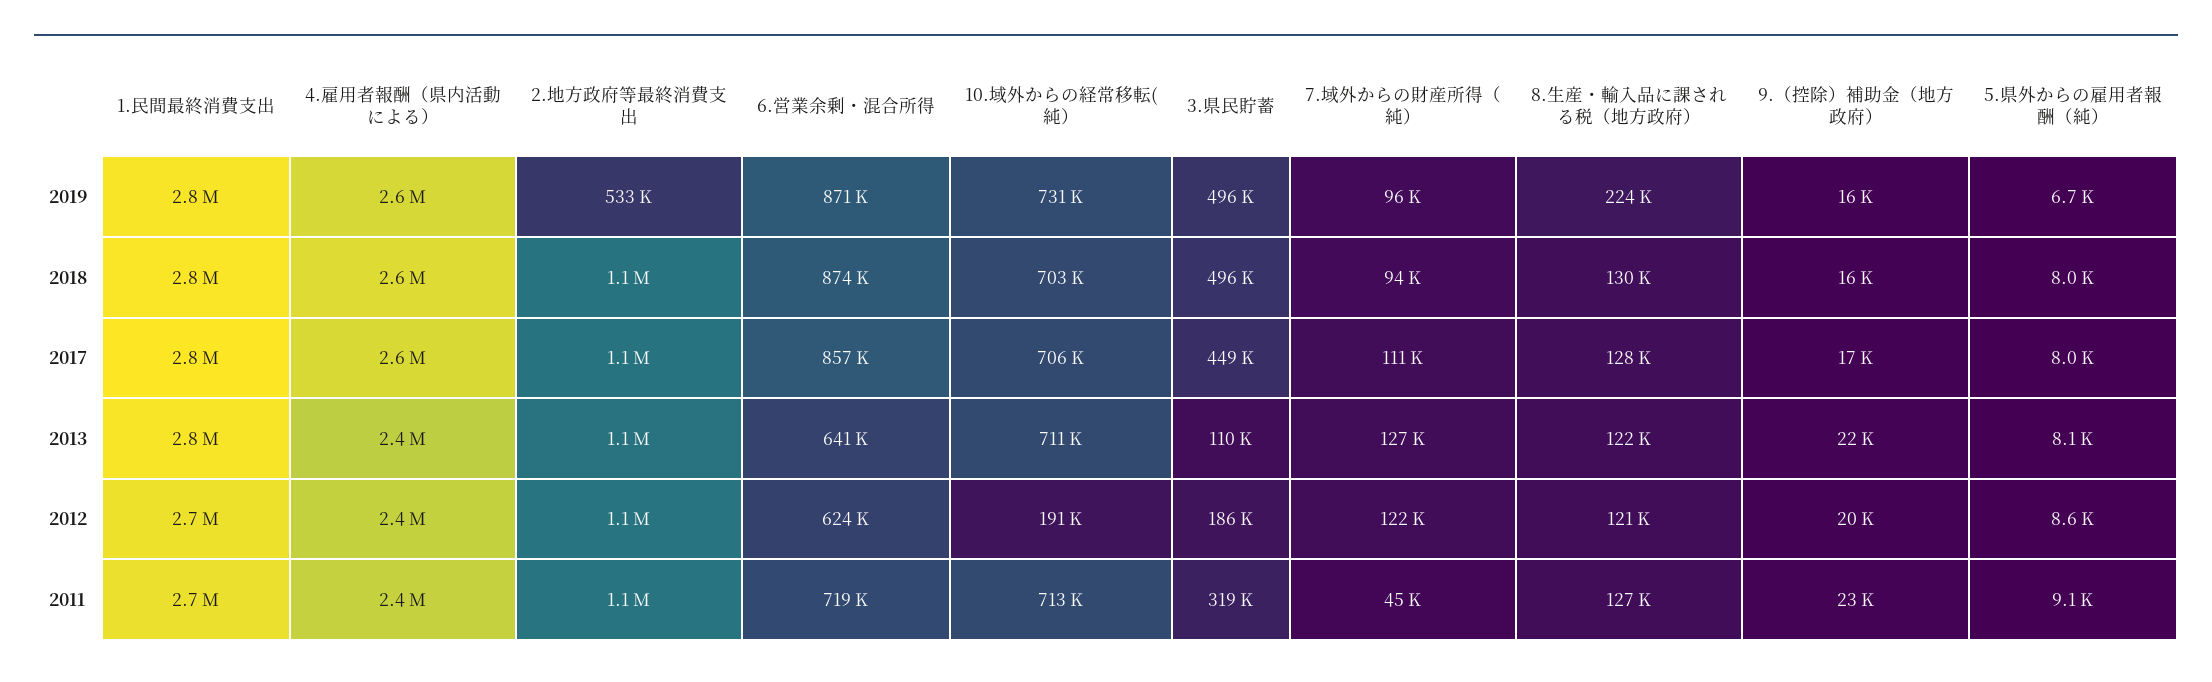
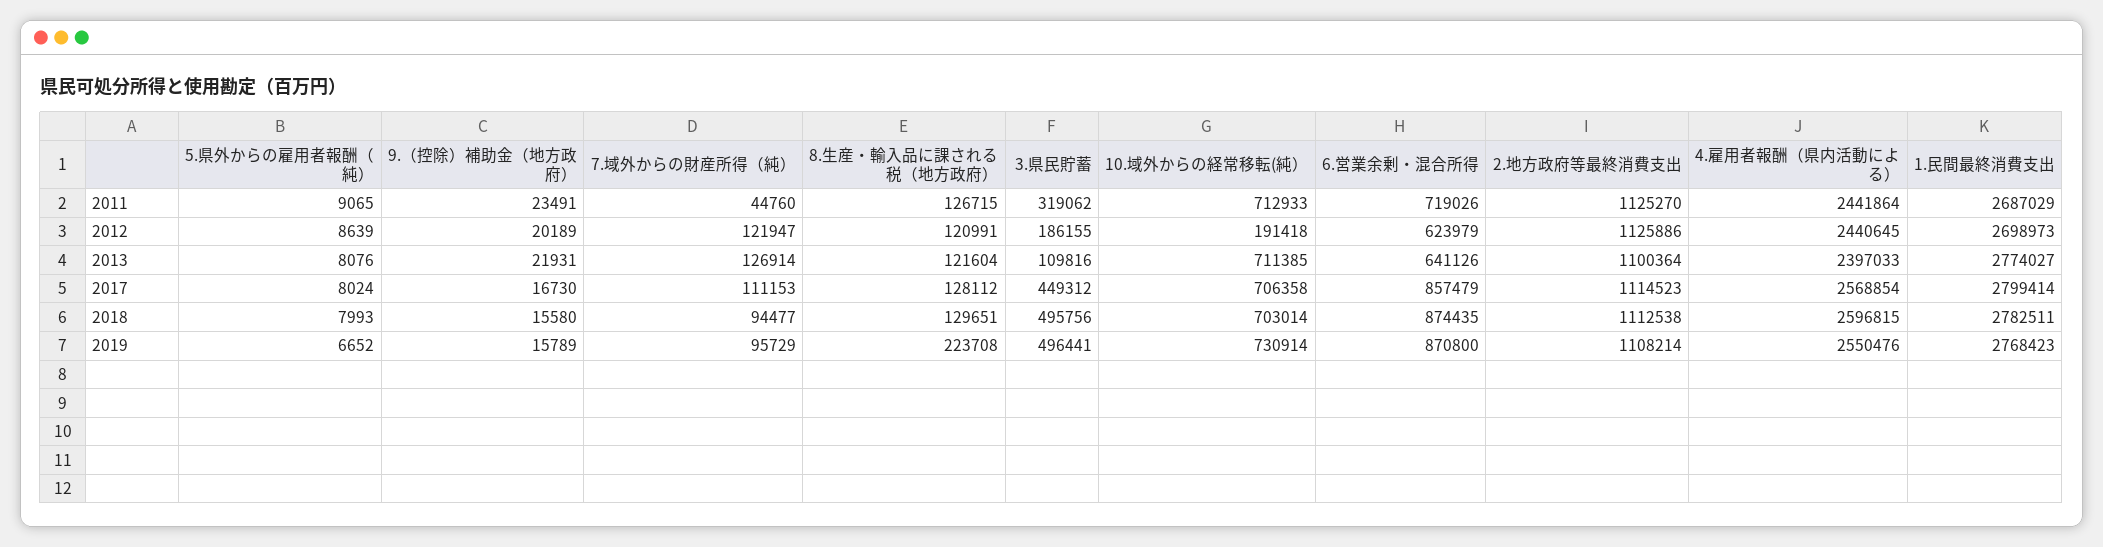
2.地方政府等最終消費支出, 2019: 533000 -> 1108214

